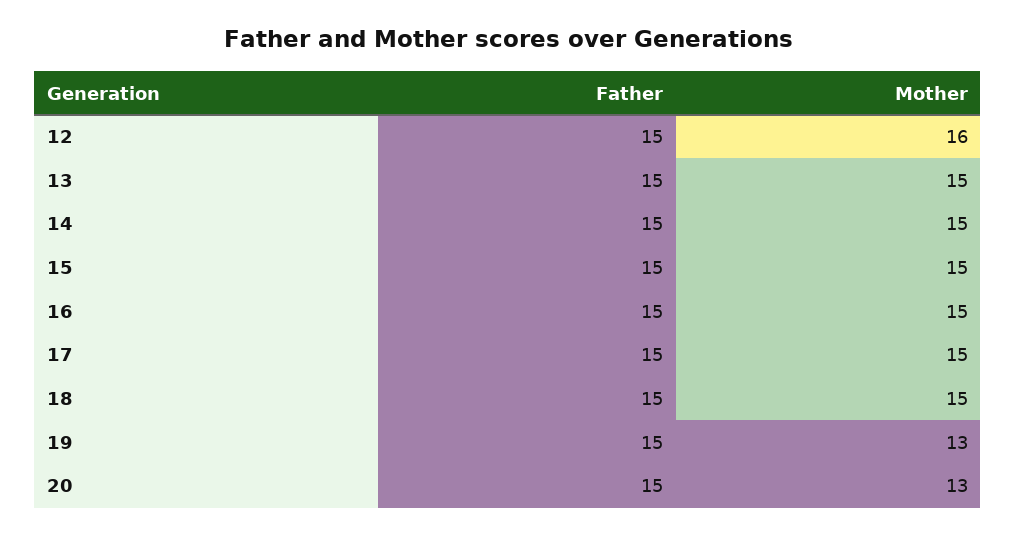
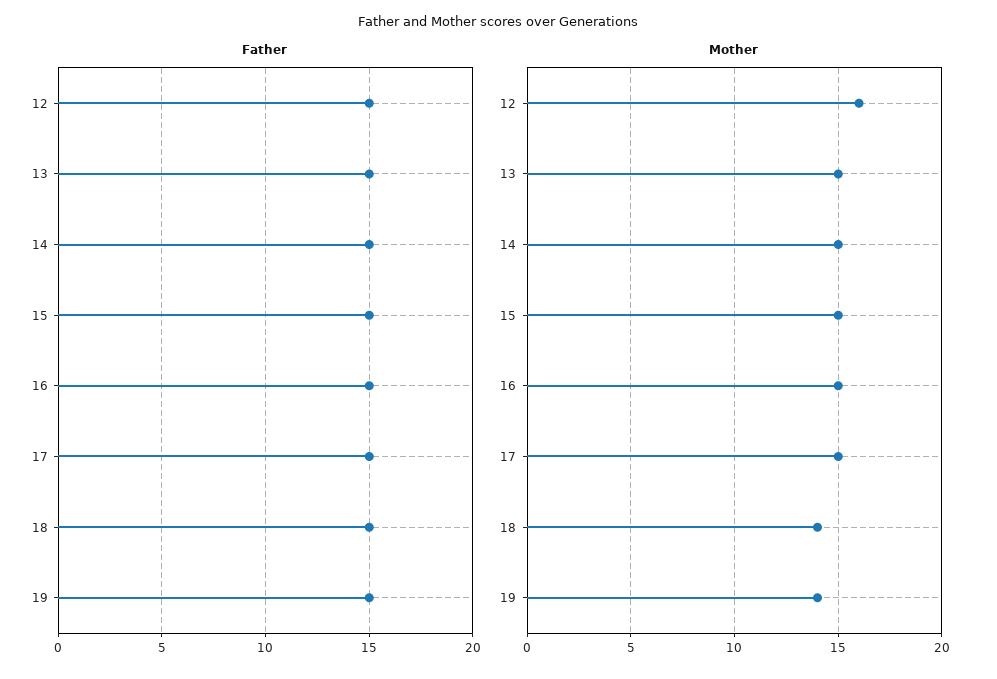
Mother, 18: 15 -> 14
Mother, 19: 13 -> 14
Father, 20: 15 -> none
Mother, 20: 13 -> none

